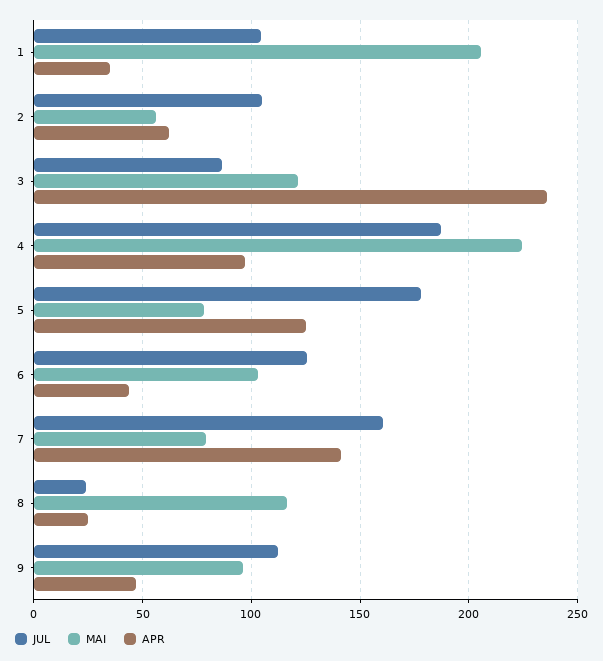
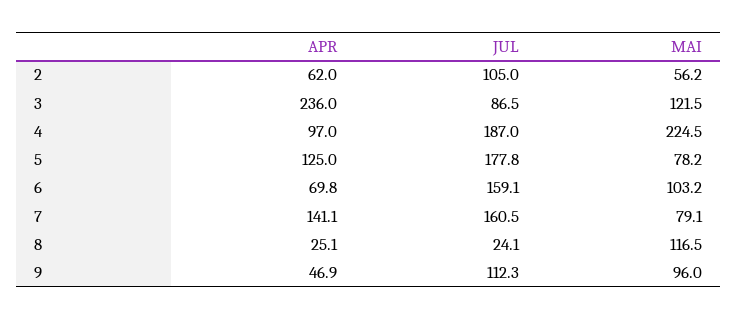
JUL, 1: 105 -> none
MAI, 1: 205 -> none
APR, 1: 35 -> none
JUL, 6: 125 -> 159.1
APR, 6: 45 -> 69.8

